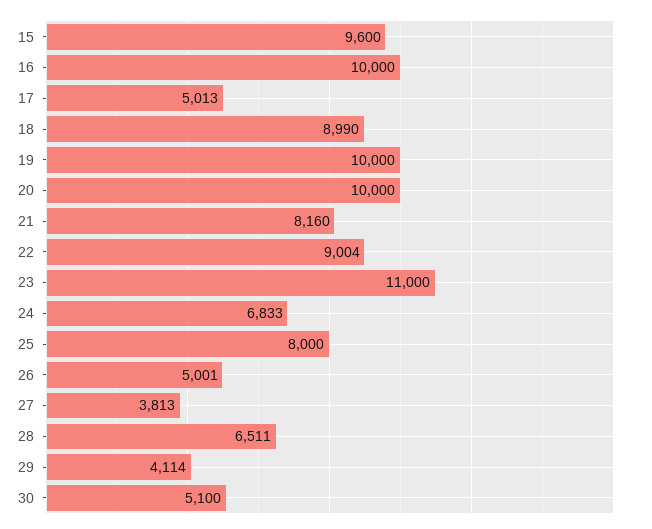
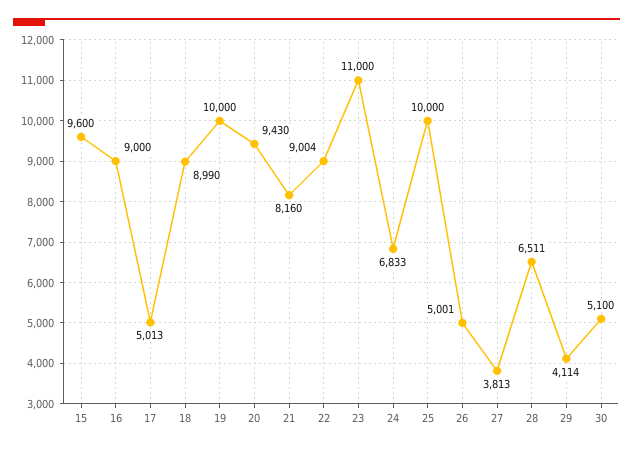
16: 10000 -> 9000
20: 10000 -> 9430
25: 8000 -> 10000

